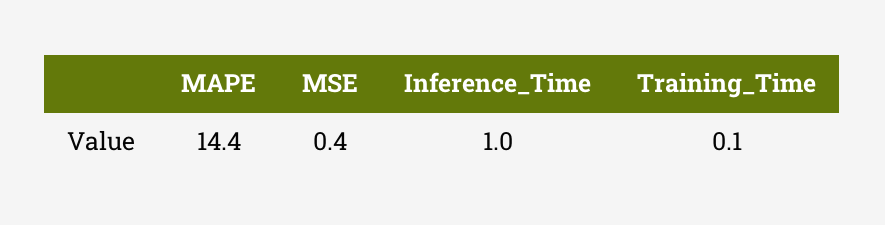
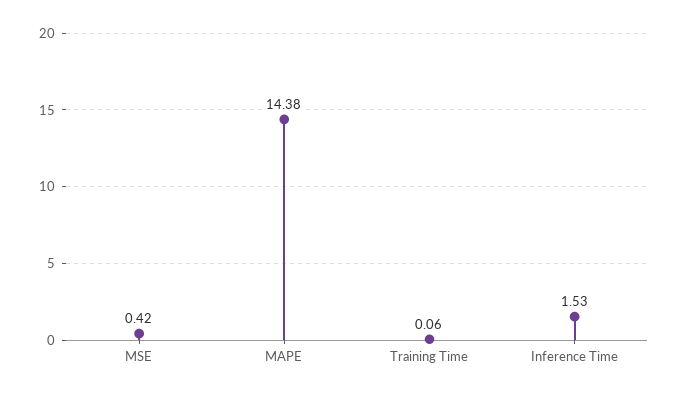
Inference_Time: 1 -> 1.53

